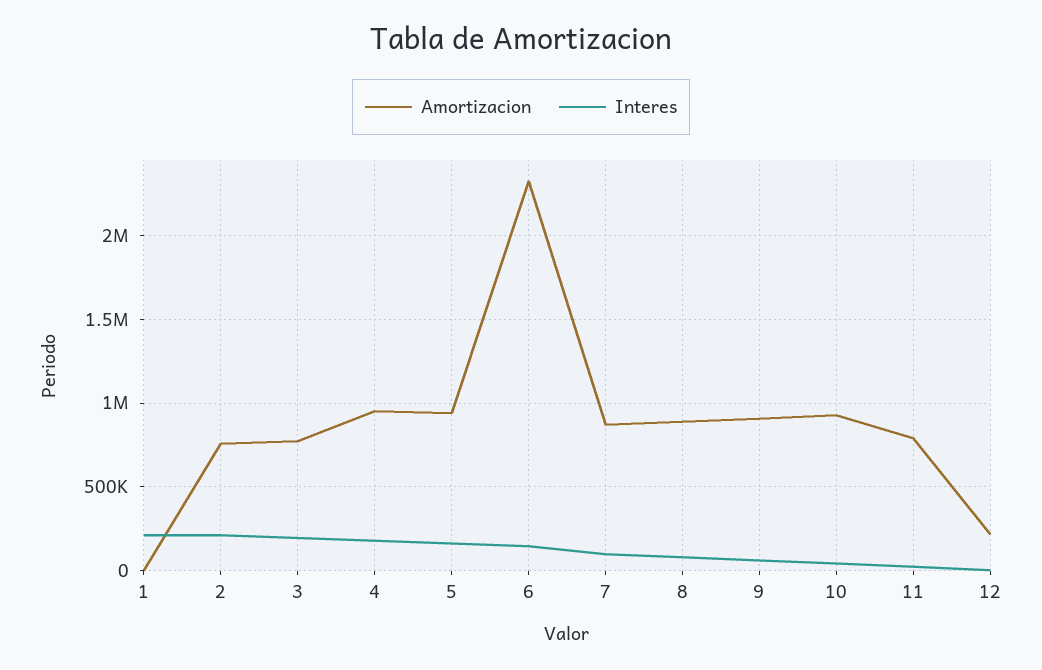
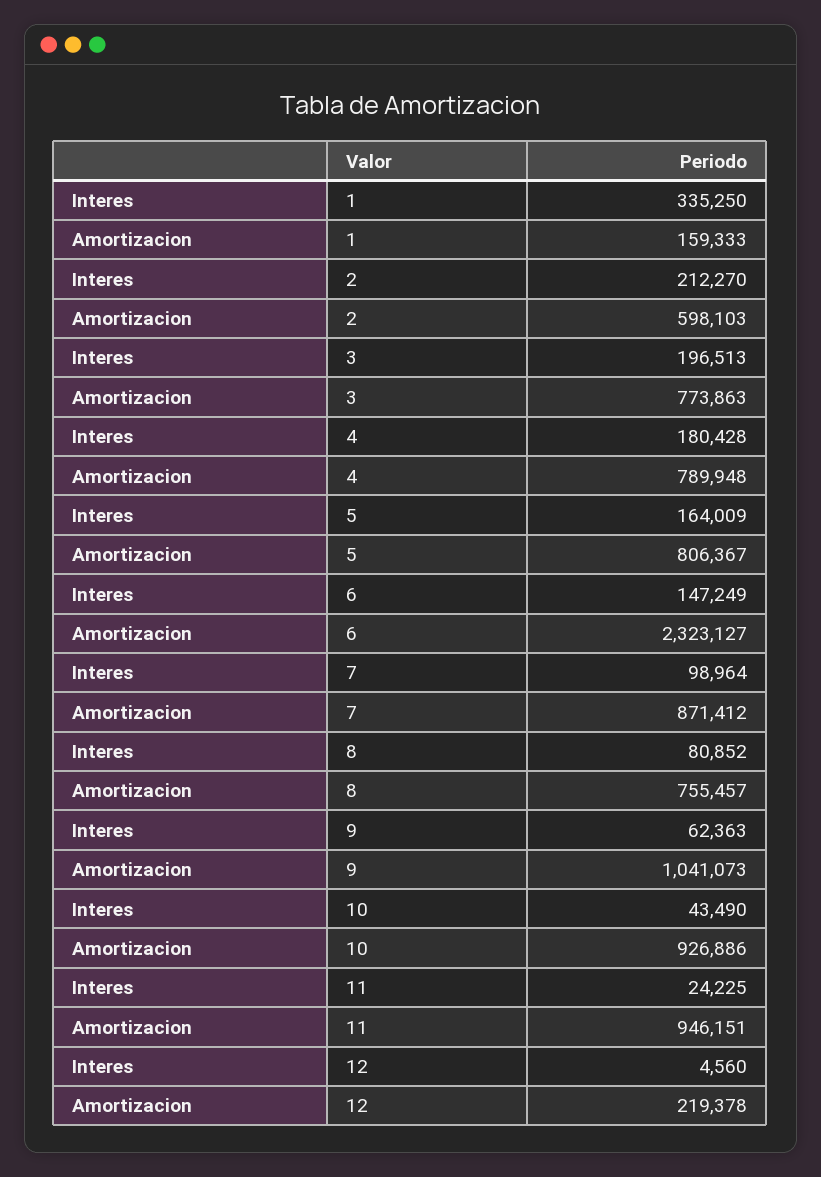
Amortizacion, 1: 0 -> 159333
Interes, 1: 200000 -> 335250
Amortizacion, 2: 750000 -> 598103
Amortizacion, 4: 950000 -> 789948
Amortizacion, 5: 950000 -> 806367
Amortizacion, 8: 900000 -> 755457
Amortizacion, 9: 900000 -> 1041073
Amortizacion, 11: 800000 -> 946151

